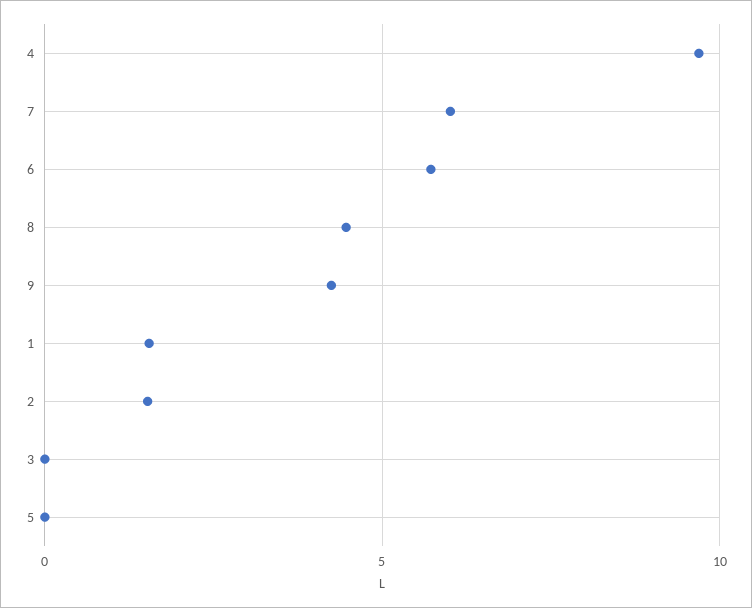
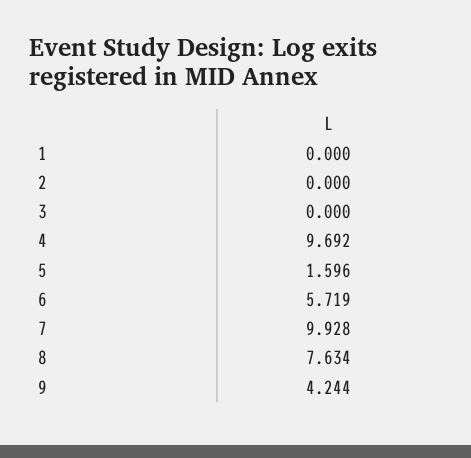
7: 6 -> 9.928
8: 4.5 -> 7.634
1: 1.5 -> 0
2: 1.5 -> 0
5: 0 -> 1.596

